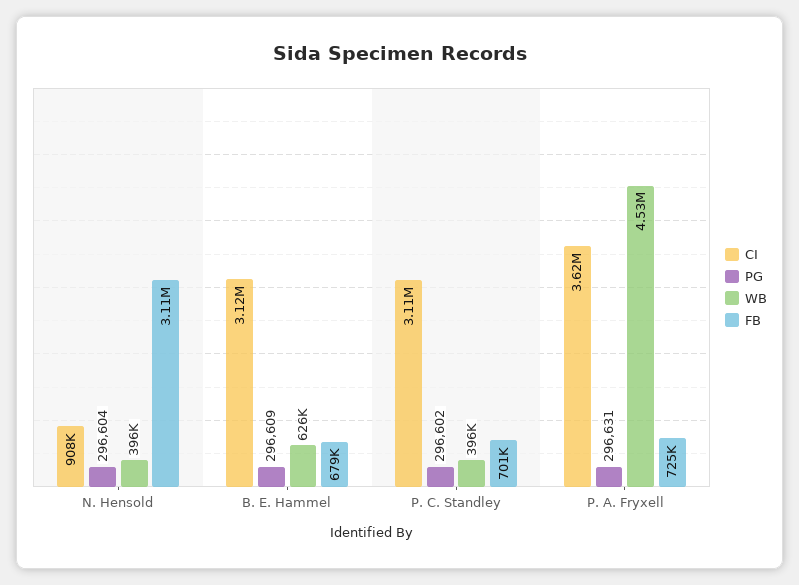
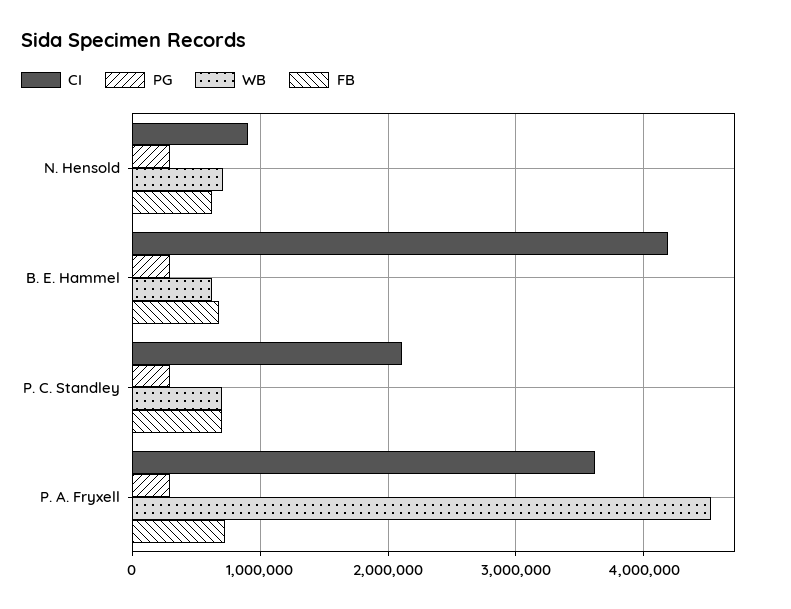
WB, N. Hensold: 396000 -> 700000
FB, N. Hensold: 3110000 -> 600000
CI, B. E. Hammel: 3120000 -> 4200000
CI, P. C. Standley: 3110000 -> 2100000
WB, P. C. Standley: 396000 -> 700000

